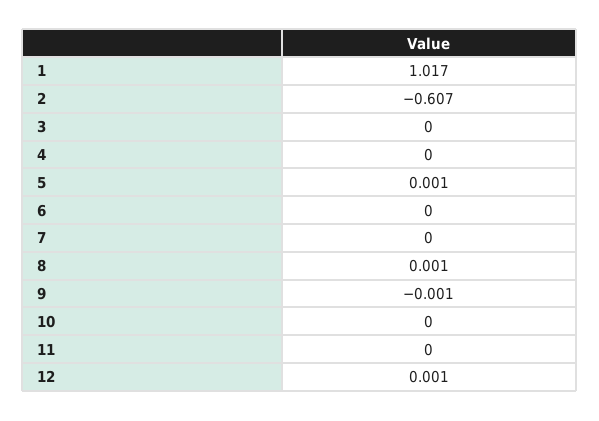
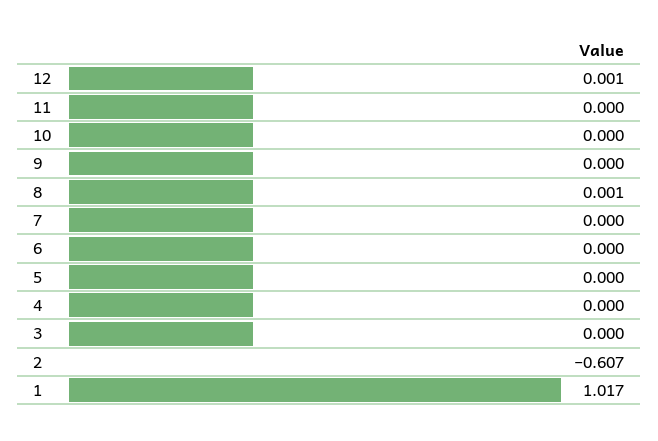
5: 0.001 -> 0
9: -0.001 -> 0

